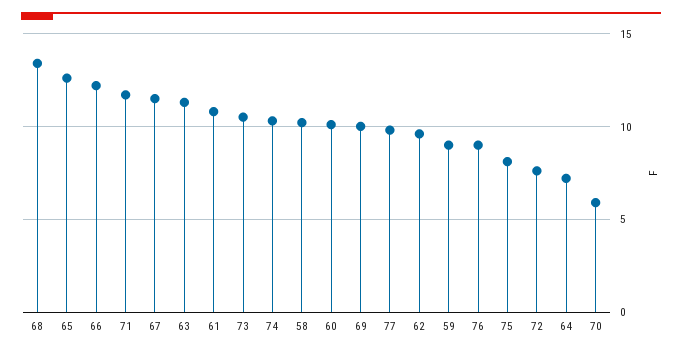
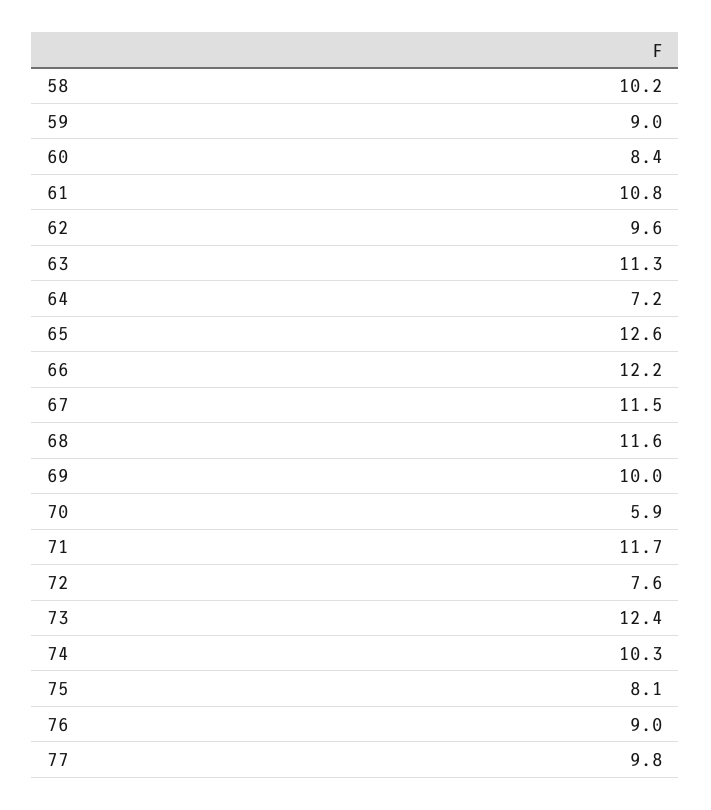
68: 13.5 -> 11.6
73: 10.5 -> 12.4
60: 10 -> 8.4

